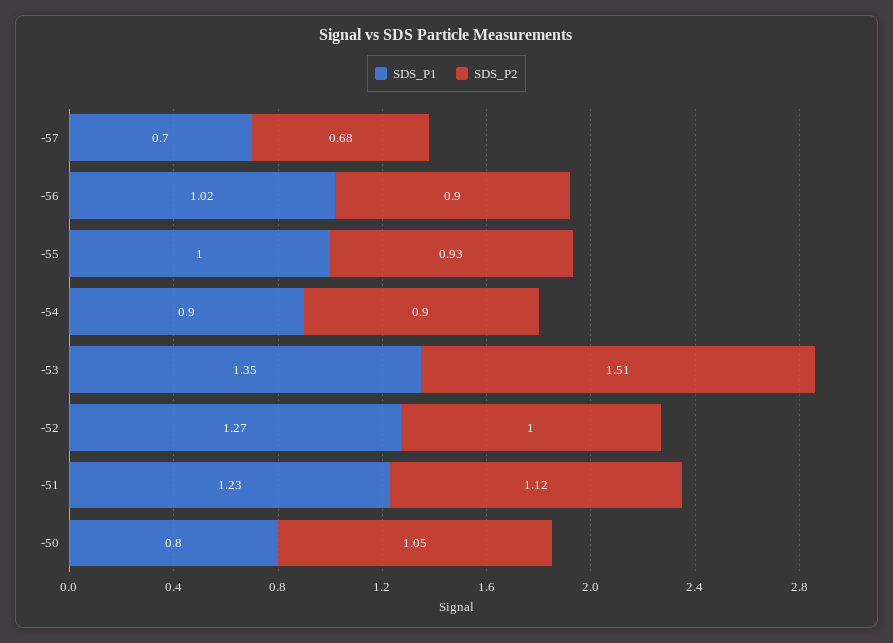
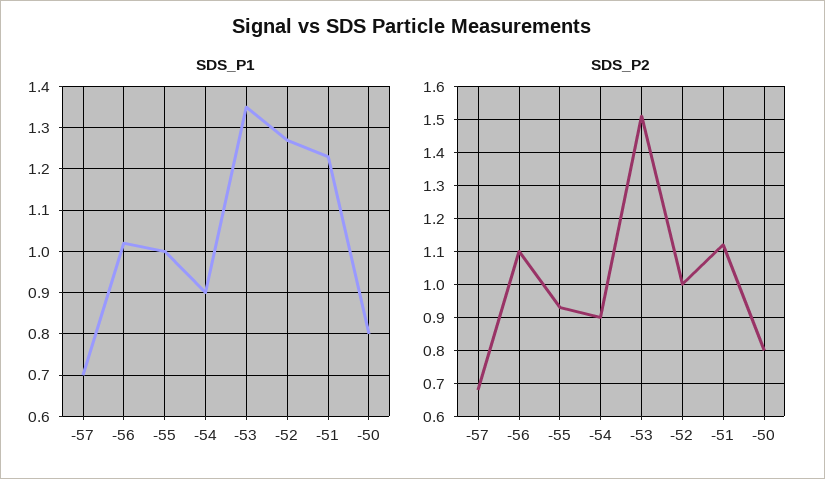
SDS_P2, -56: 0.9 -> 1.1
SDS_P2, -50: 1.05 -> 0.8

